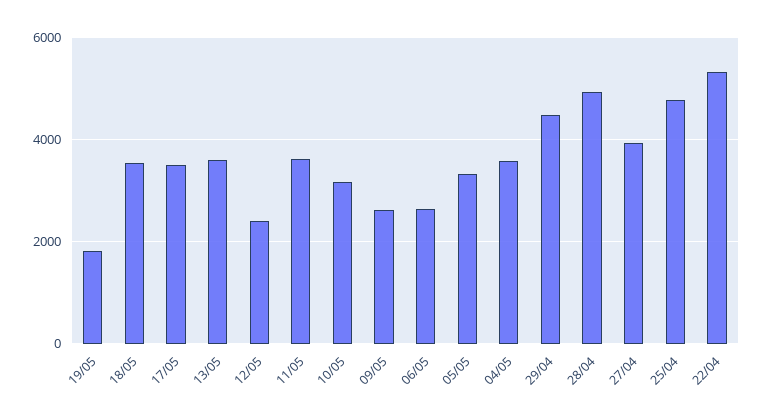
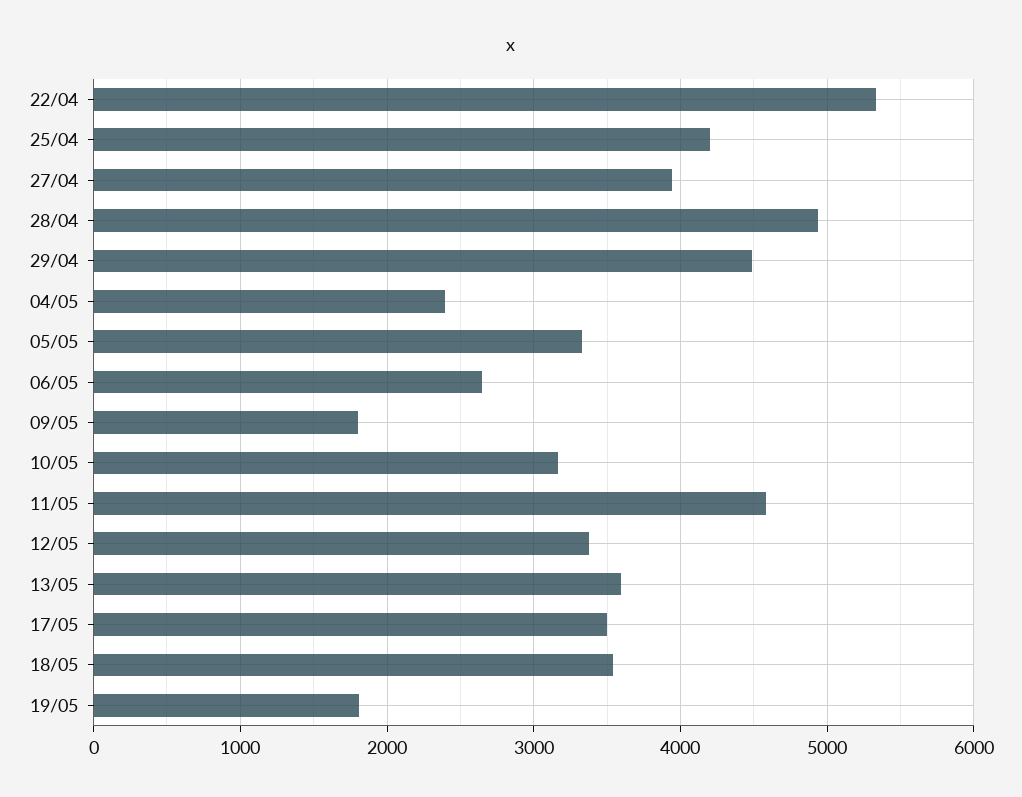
12/05: 2400 -> 3400
11/05: 3600 -> 4600
09/05: 2600 -> 1800
04/05: 3600 -> 2400
25/04: 4800 -> 4200

